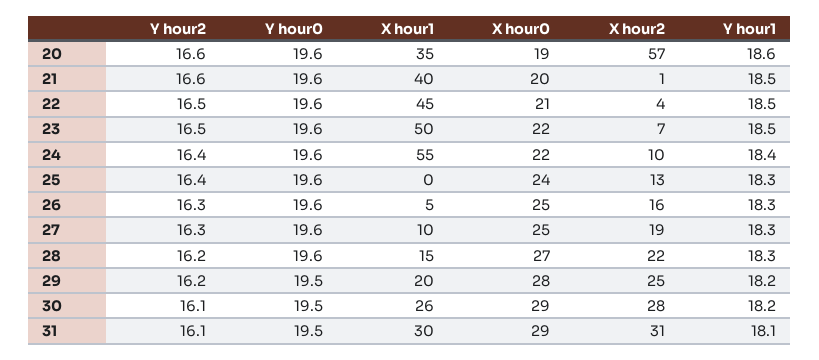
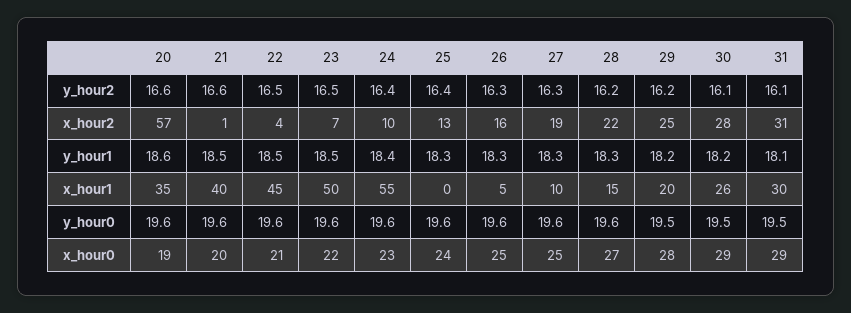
X hour0, 24: 22 -> 23

